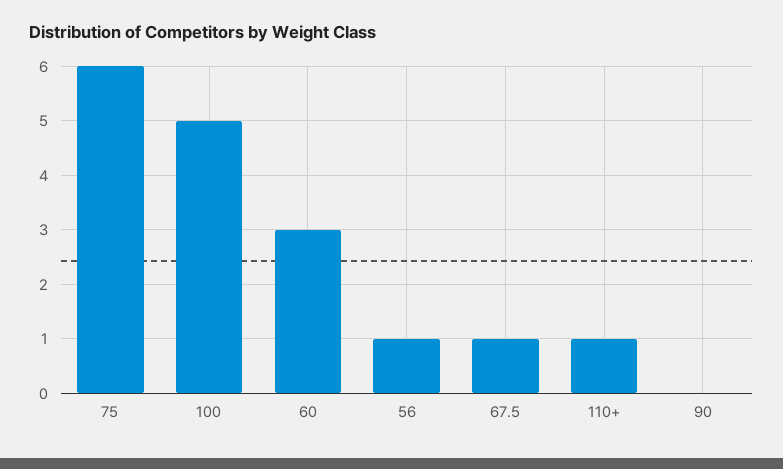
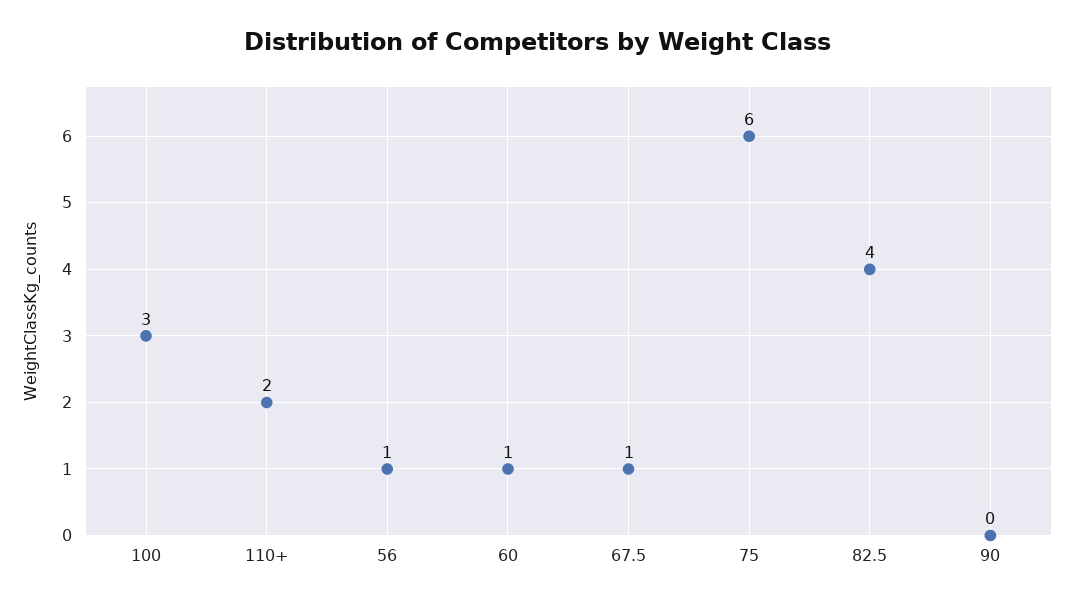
100: 5 -> 3
60: 3 -> 1
110+: 1 -> 2
82.5: none -> 4

